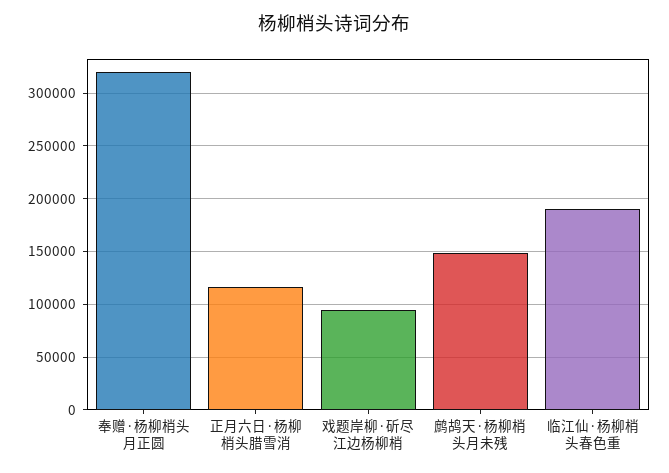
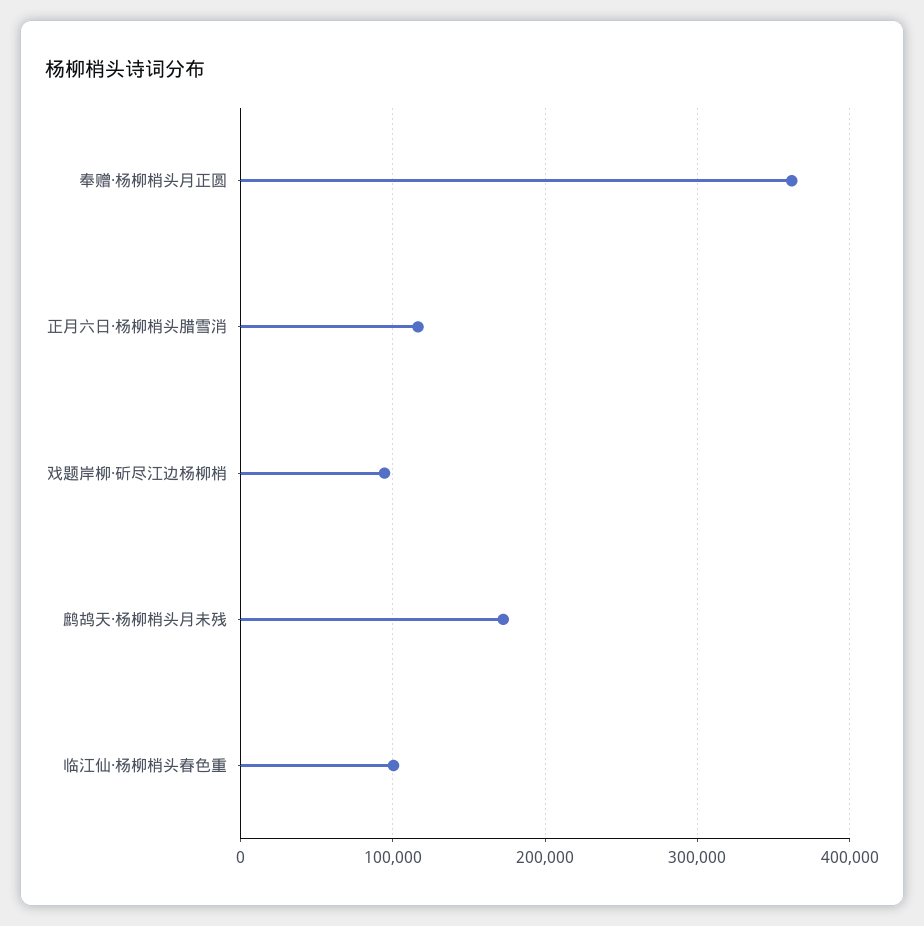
奉赠·杨柳梢头月正圆: 320000 -> 360000
鹧鸪天·杨柳梢头月未残: 150000 -> 170000
临江仙·杨柳梢头春色重: 190000 -> 100000

